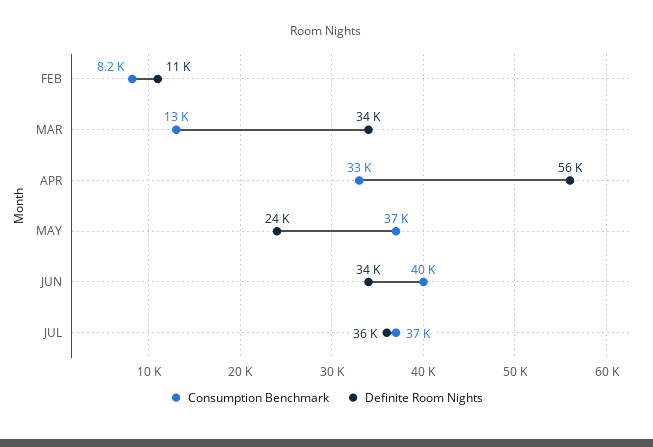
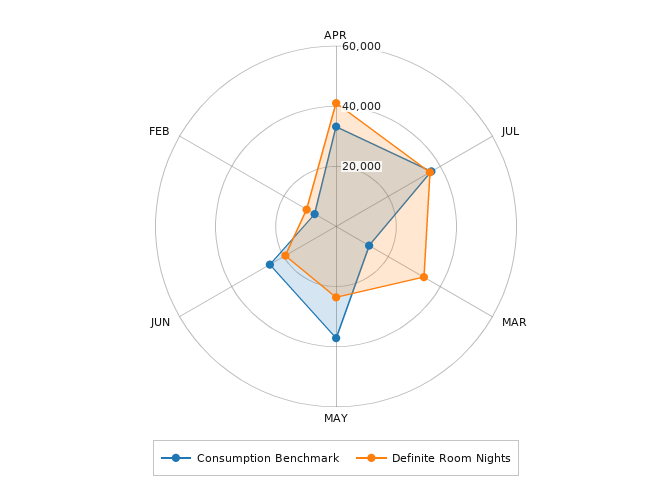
Definite Room Nights, APR: 56000 -> 40000
Consumption Benchmark, JUN: 40000 -> 25000
Definite Room Nights, JUN: 34000 -> 20000

